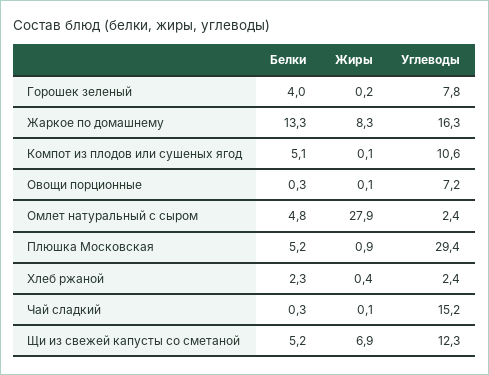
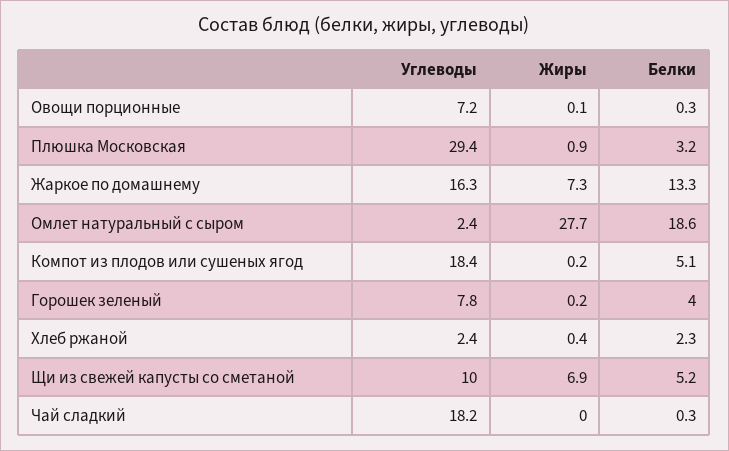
Жиры, Жаркое по домашнему: 8.3 -> 7.3
Жиры, Компот из плодов или сушеных ягод: 0.1 -> 0.2
Углеводы, Компот из плодов или сушеных ягод: 10.6 -> 18.4
Белки, Омлет натуральный с сыром: 4.8 -> 18.6
Жиры, Омлет натуральный с сыром: 27.9 -> 27.7
Белки, Плюшка Московская: 5.2 -> 3.2
Жиры, Чай сладкий: 0.1 -> 0
Углеводы, Чай сладкий: 15.2 -> 18.2
Углеводы, Щи из свежей капусты со сметаной: 12.3 -> 10

